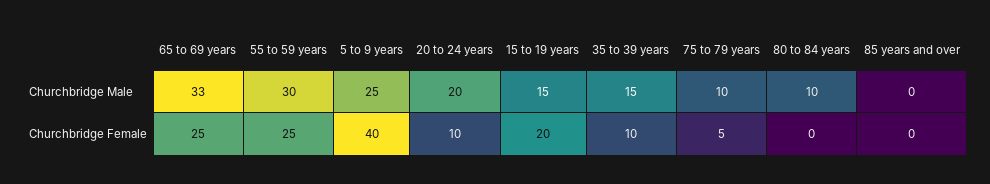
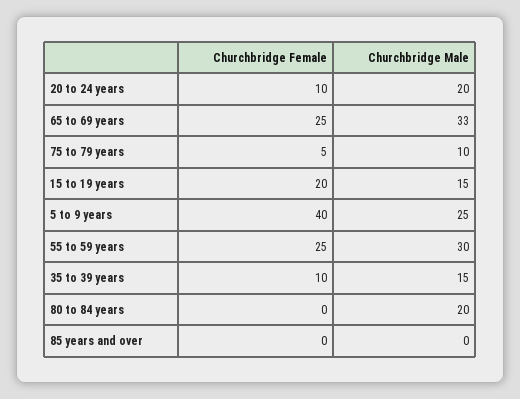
80 to 84 years, Churchbridge Male: 10 -> 20

